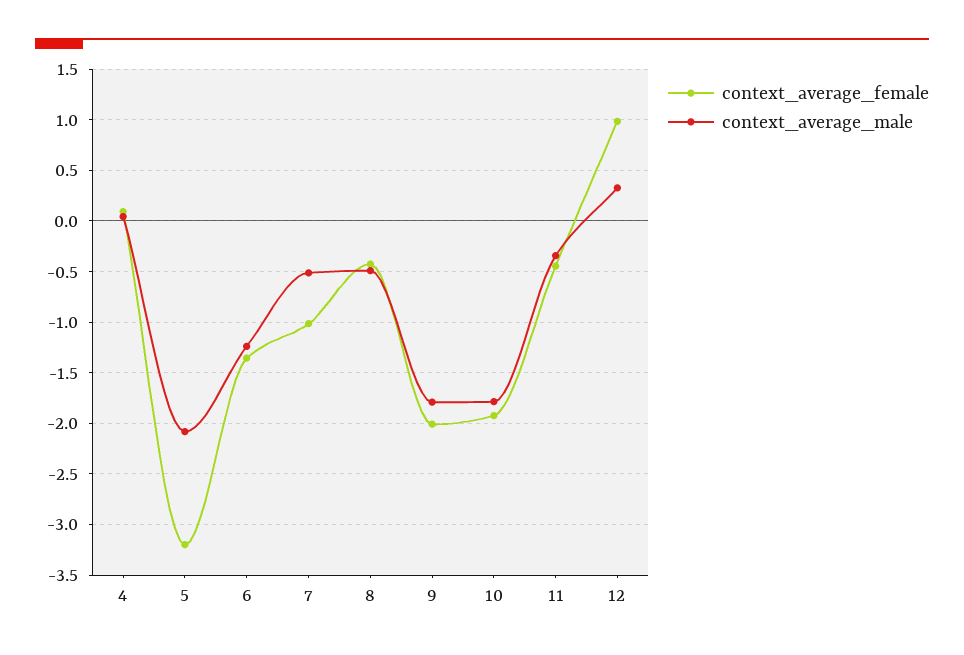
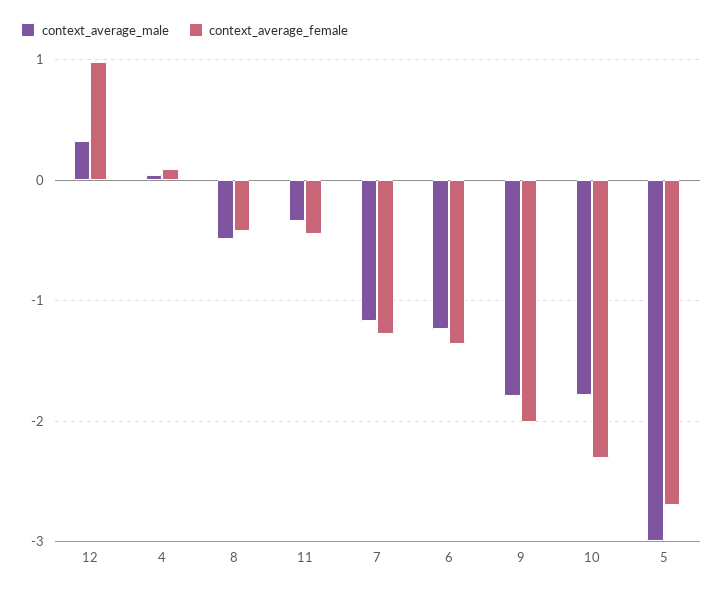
context_average_female, 5: -3.2 -> -2.7
context_average_male, 5: -2.1 -> -3
context_average_female, 7: -1 -> -1.3
context_average_male, 7: -0.5 -> -1.2
context_average_female, 10: -1.9 -> -2.3

